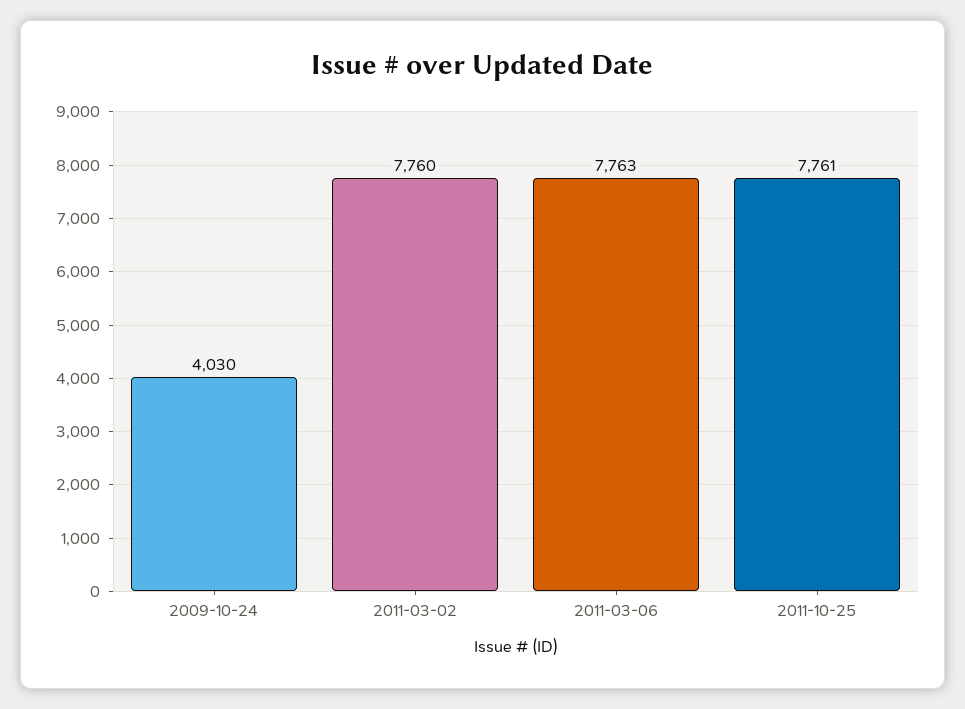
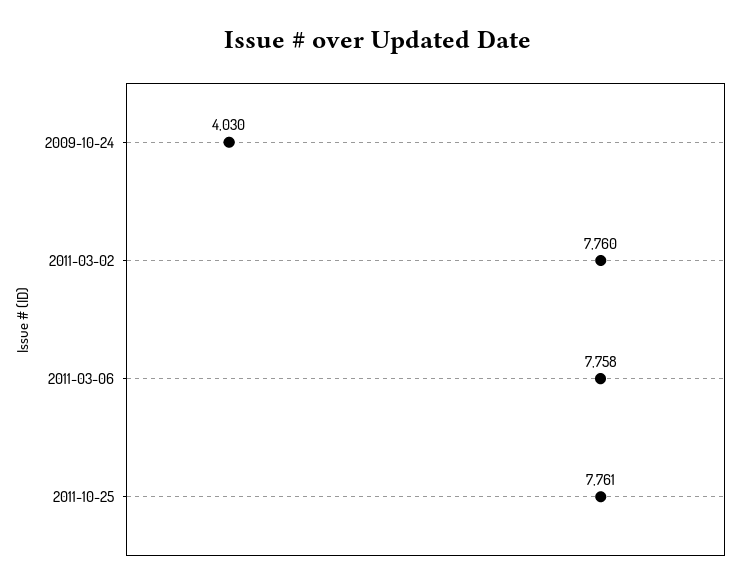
2011-03-06: 7763 -> 7758

